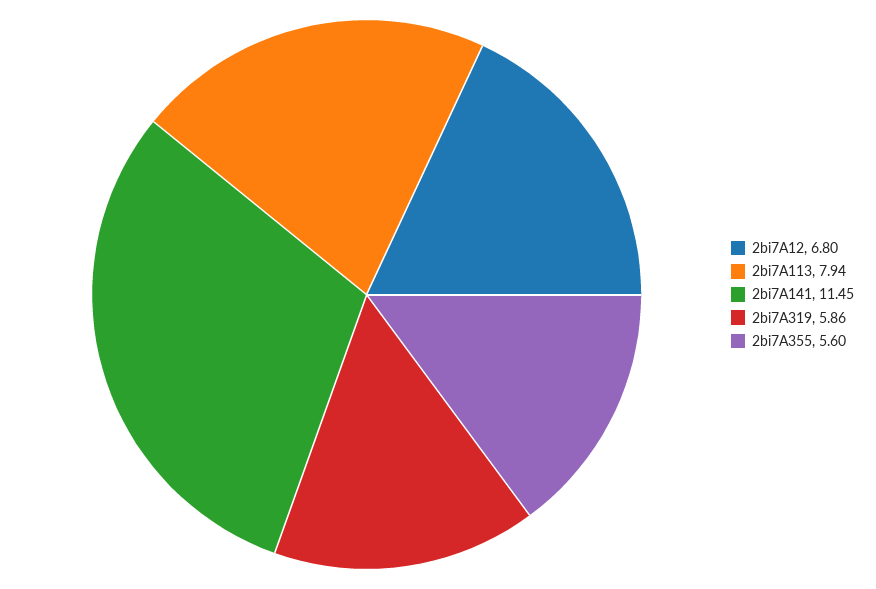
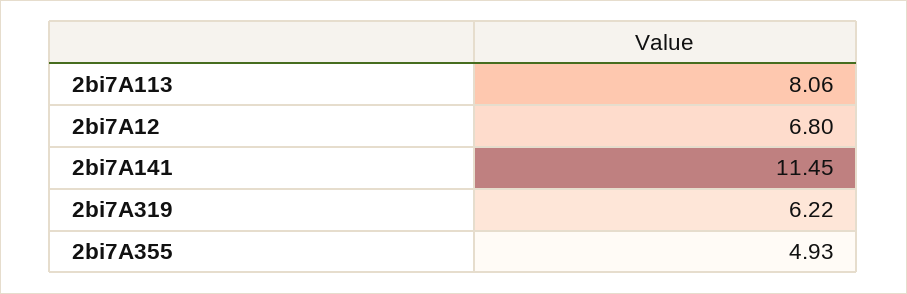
2bi7A113: 7.94 -> 8.06
2bi7A319: 5.86 -> 6.22
2bi7A355: 5.6 -> 4.93

